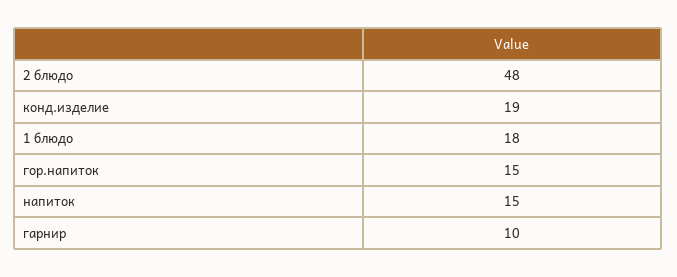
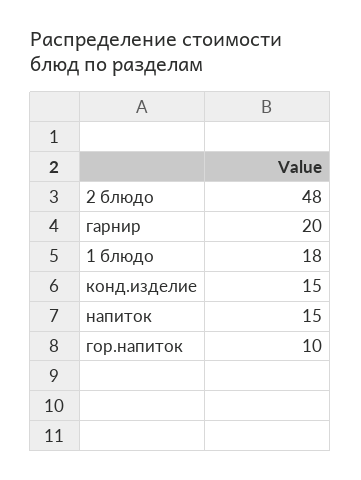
конд.изделие: 19 -> 15
гор.напиток: 15 -> 10
гарнир: 10 -> 20

